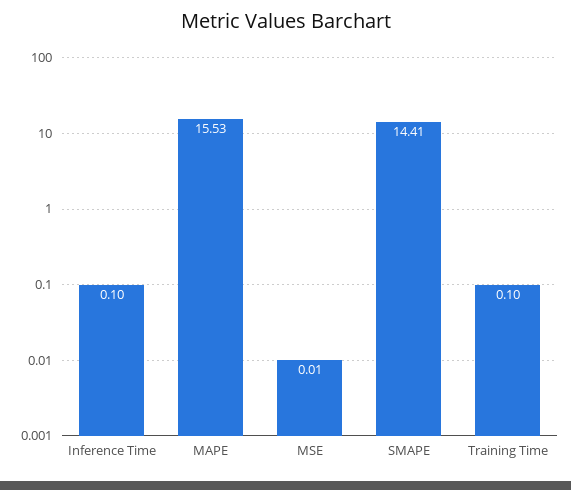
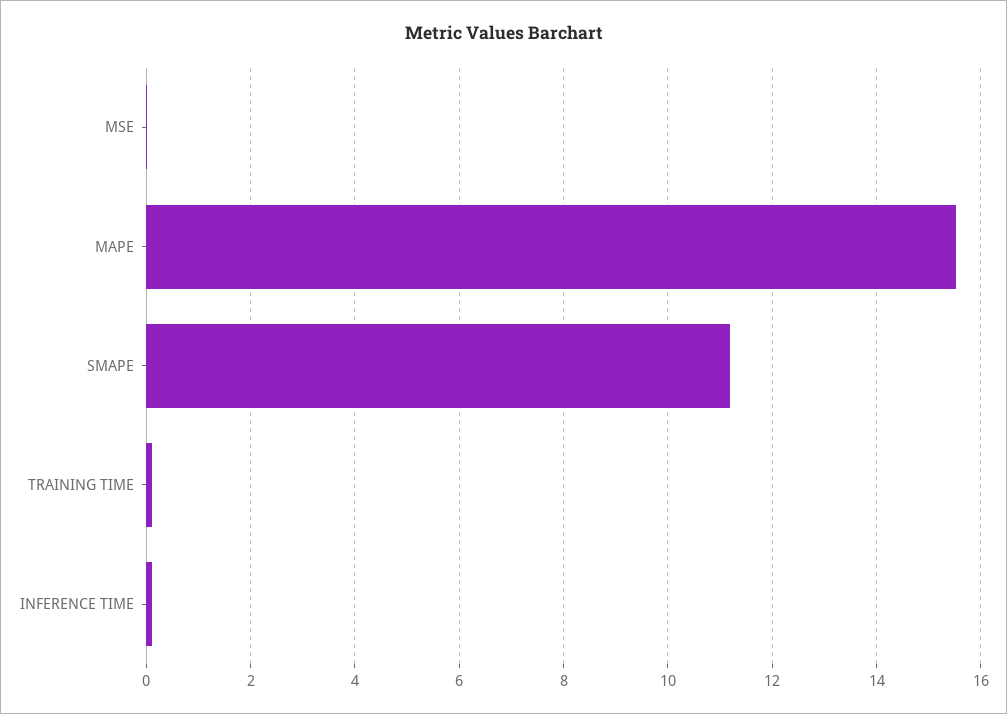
SMAPE: 14.41 -> 11.2

